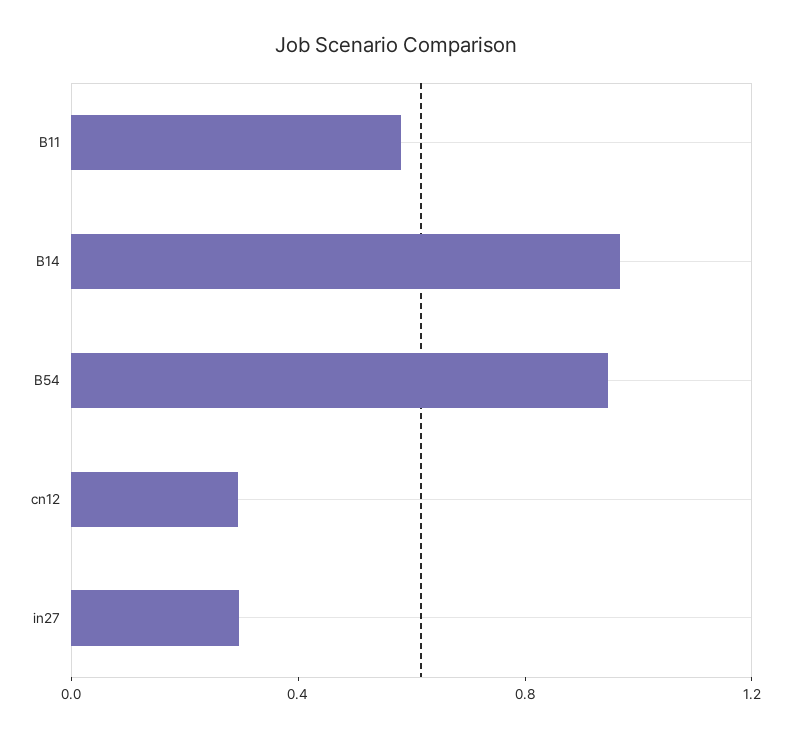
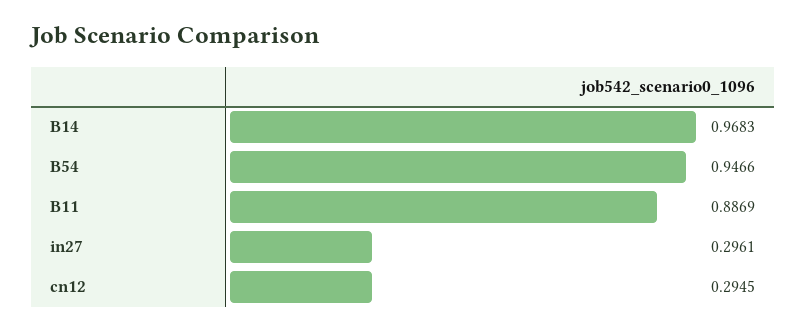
B11: 0.6 -> 0.8869

